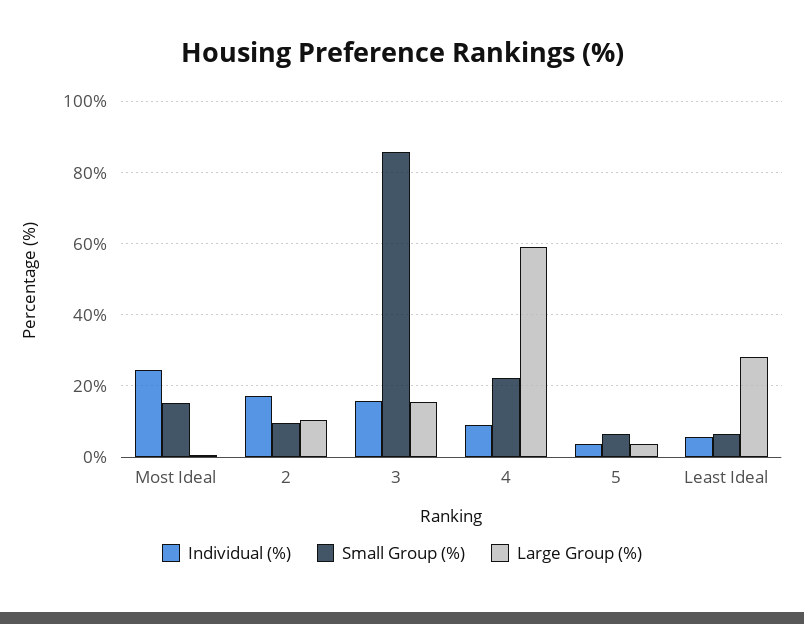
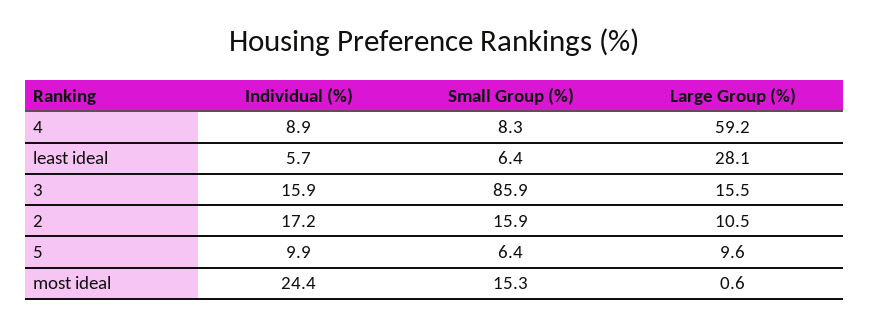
Small Group (%), 2: 10 -> 15.9
Small Group (%), 4: 22 -> 8.3
Individual (%), 5: 4 -> 9.9
Large Group (%), 5: 4 -> 9.6

